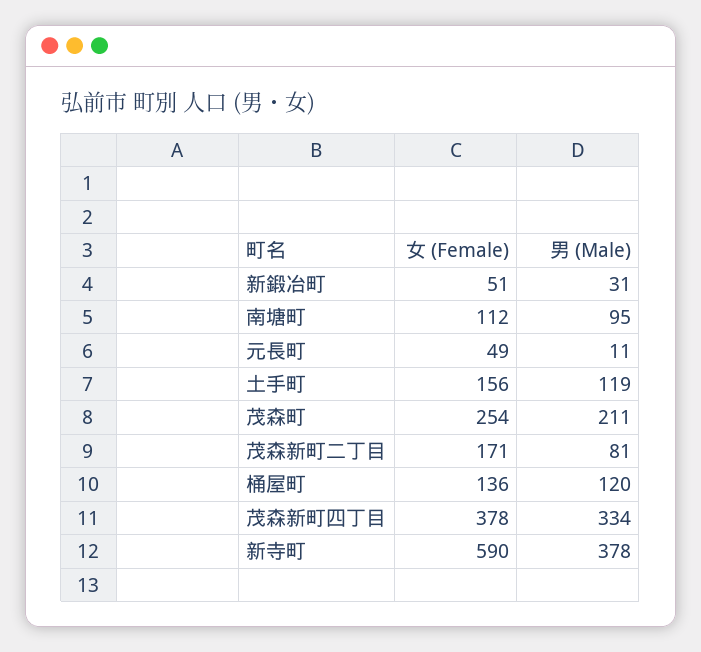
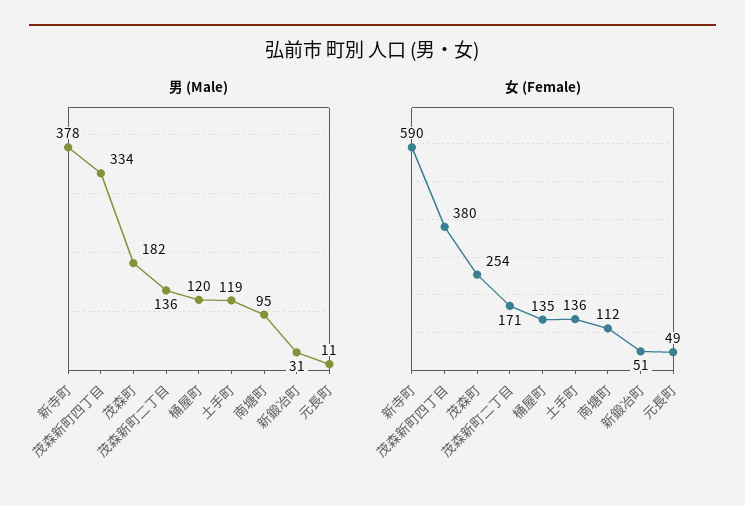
女 (Female), 土手町: 156 -> 136
男 (Male), 茂森町: 211 -> 182
男 (Male), 茂森新町二丁目: 81 -> 136
女 (Female), 桶屋町: 136 -> 135
女 (Female), 茂森新町四丁目: 378 -> 380

